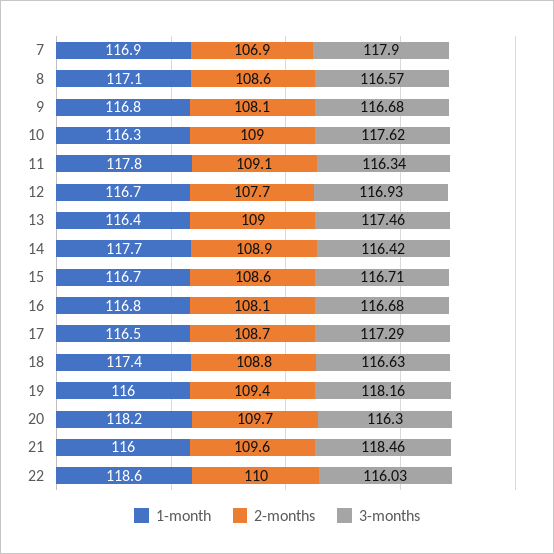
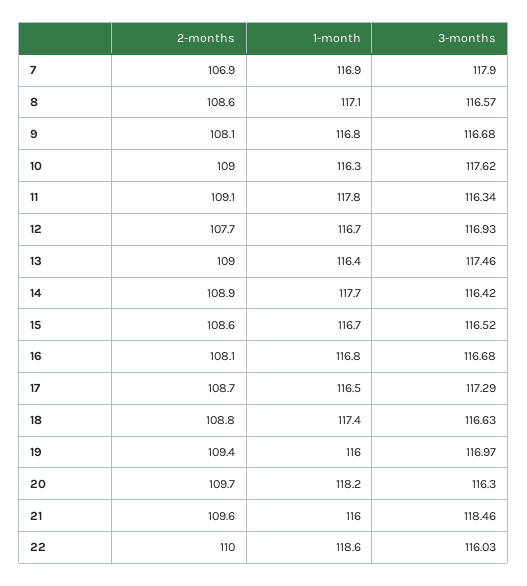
3-months, 15: 116.71 -> 116.52
3-months, 19: 118.16 -> 116.97

